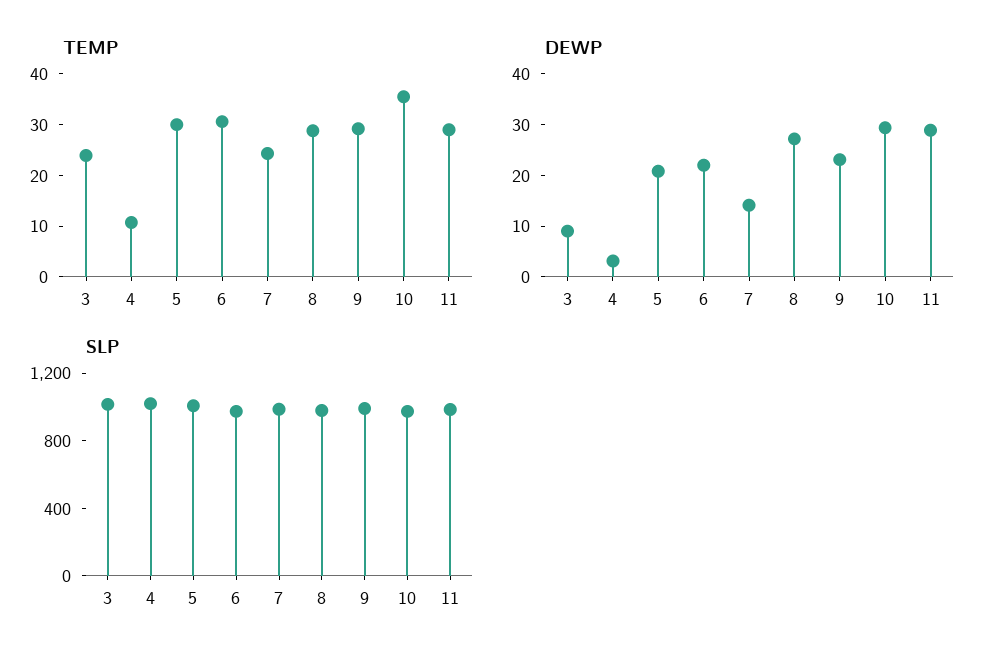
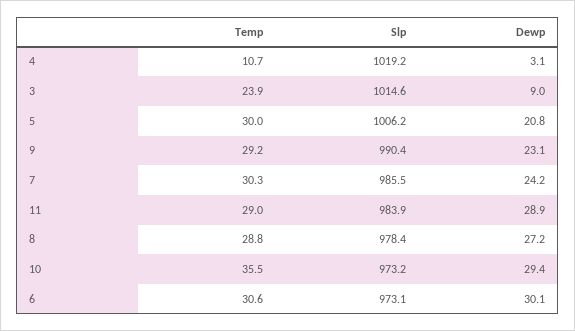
TEMP, 7: 24 -> 30.3
DEWP, 6: 22 -> 30.1
DEWP, 7: 14 -> 24.2

